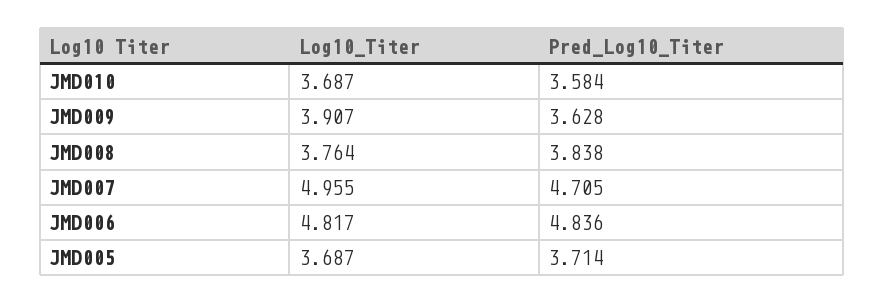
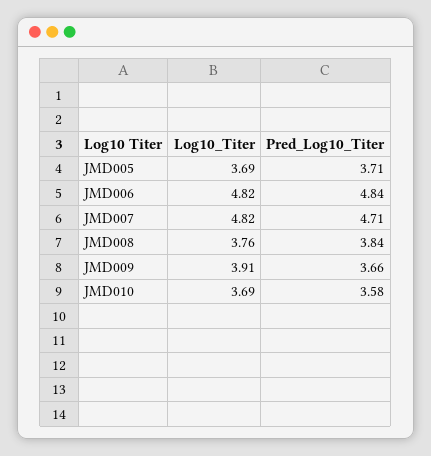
Pred_Log10_Titer, JMD009: 3.628 -> 3.66
Log10_Titer, JMD007: 4.955 -> 4.82

